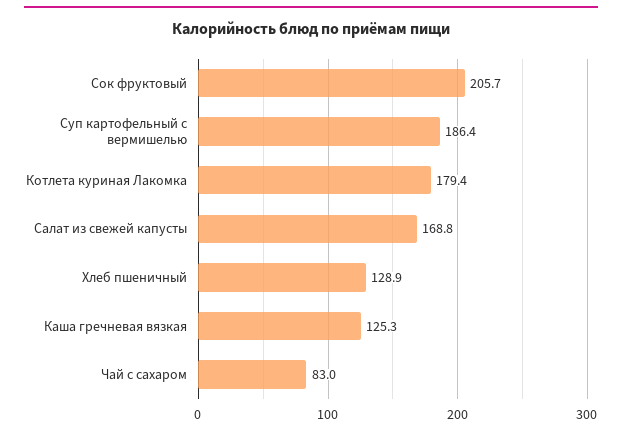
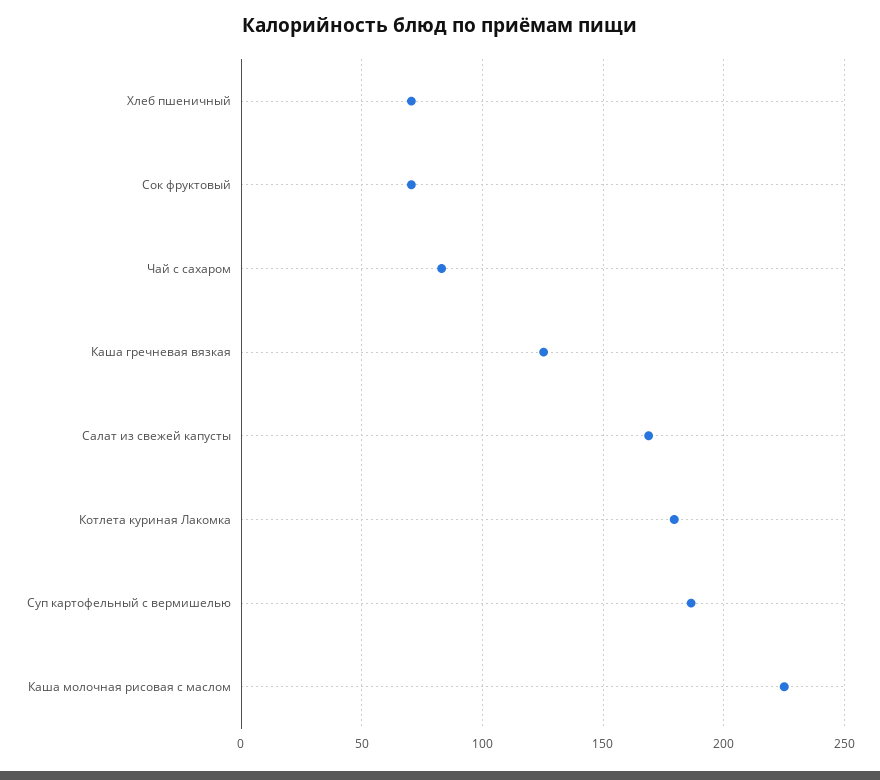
Сок фруктовый: 205.7 -> 70
Хлеб пшеничный: 128.9 -> 70
Каша молочная рисовая с маслом: none -> 225

